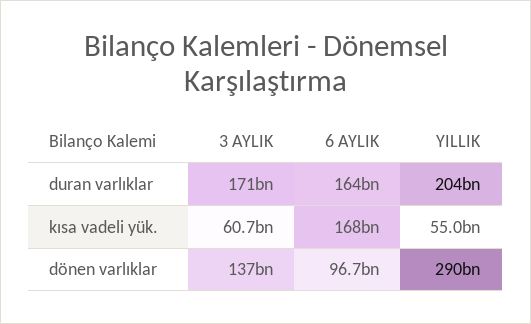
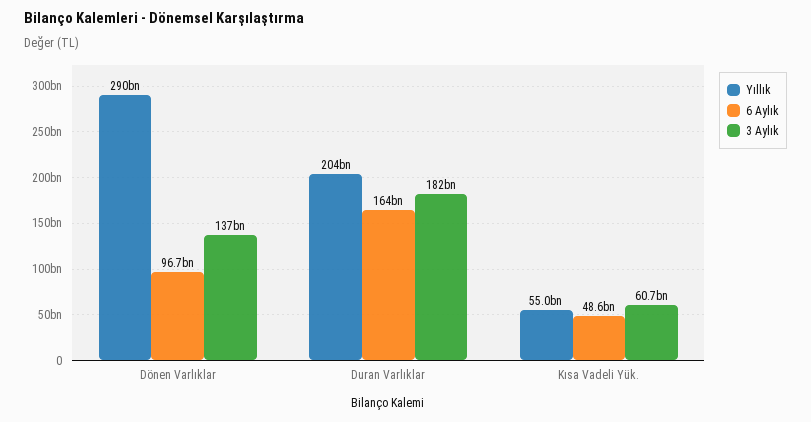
3 AYLIK, duran varlıklar: 171000000000 -> 182000000000
6 AYLIK, kısa vadeli yük.: 168000000000 -> 48600000000

